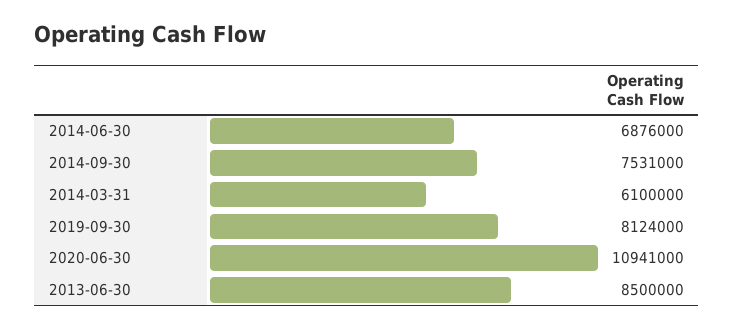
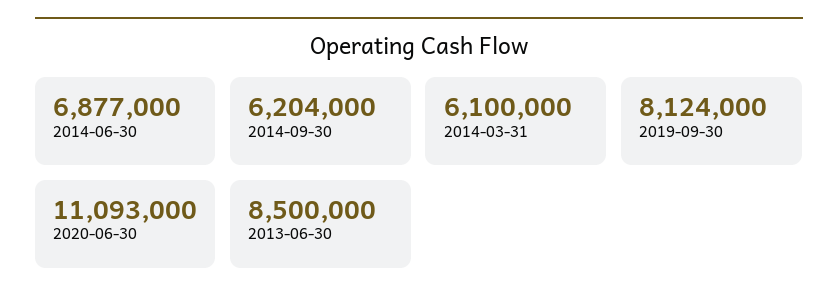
2014-06-30: 6876000 -> 6877000
2014-09-30: 7531000 -> 6204000
2020-06-30: 10941000 -> 11093000

